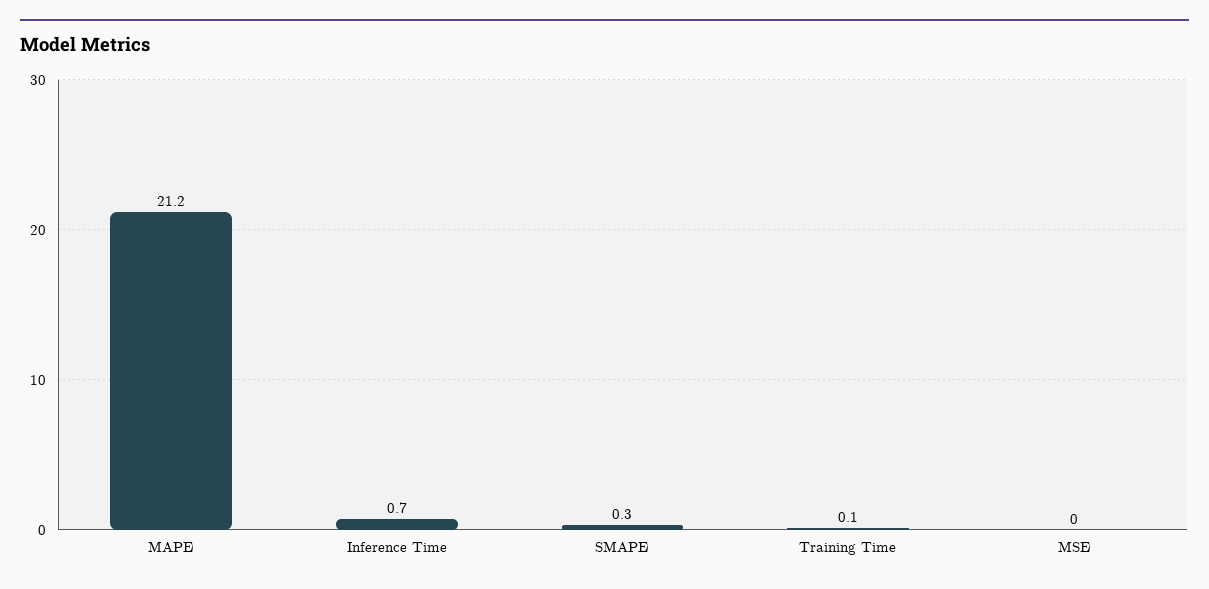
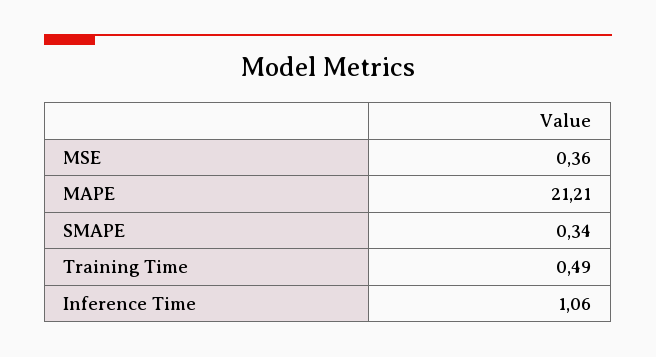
Inference Time: 0.7 -> 1.06
Training Time: 0.1 -> 0.49
MSE: 0 -> 0.36

